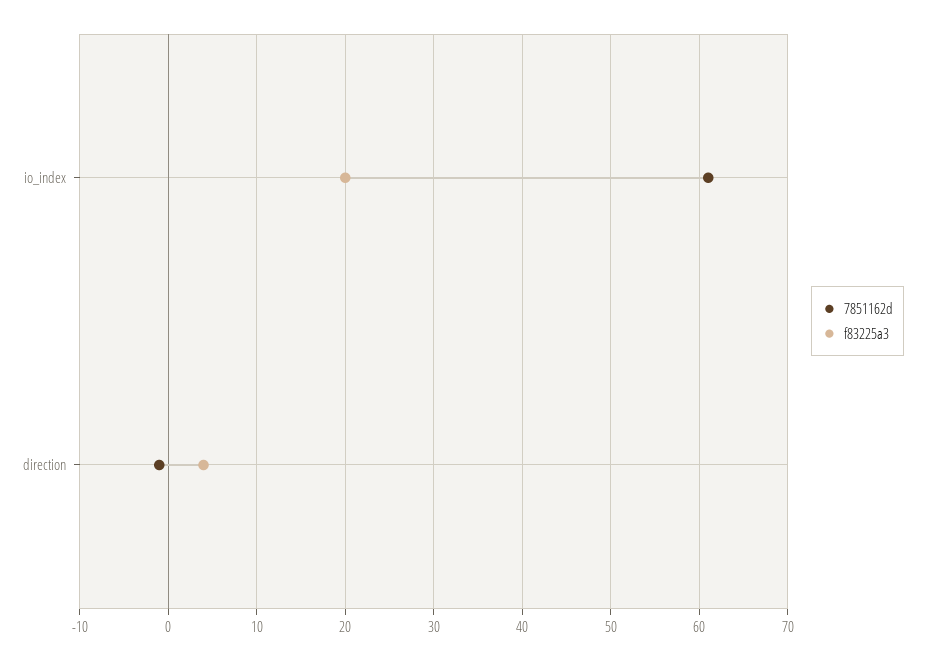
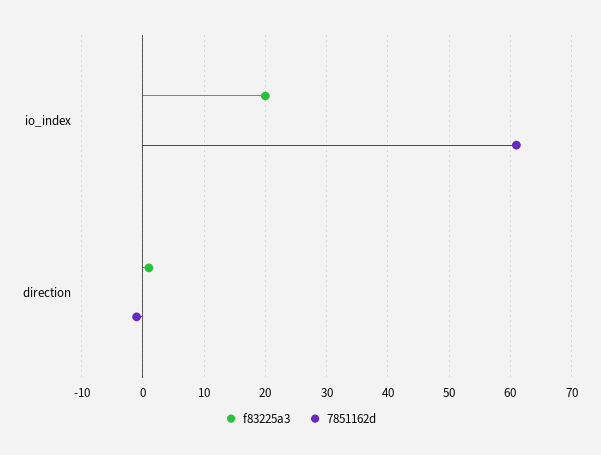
f83225a3, direction: 4 -> 1

